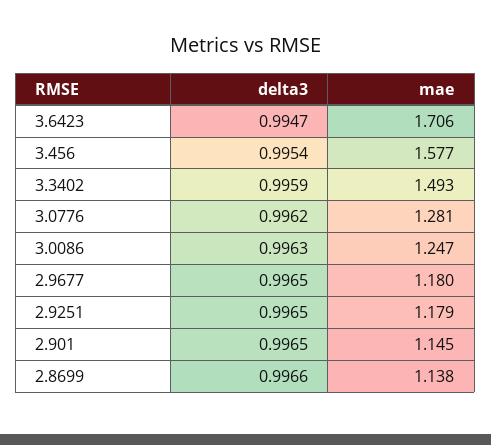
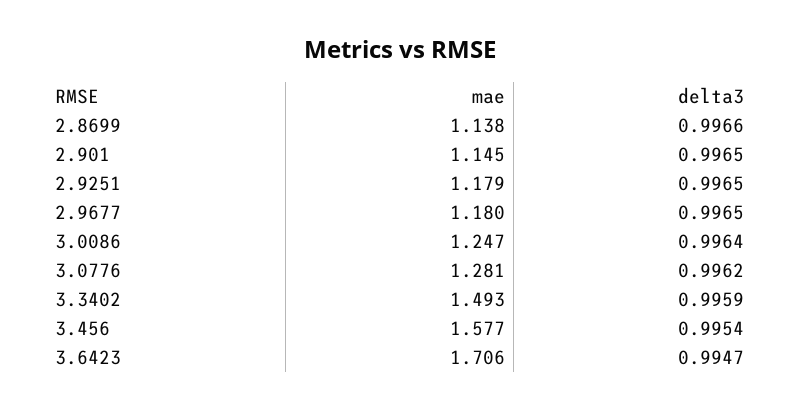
delta3, 3.0086: 0.9963 -> 0.9964

